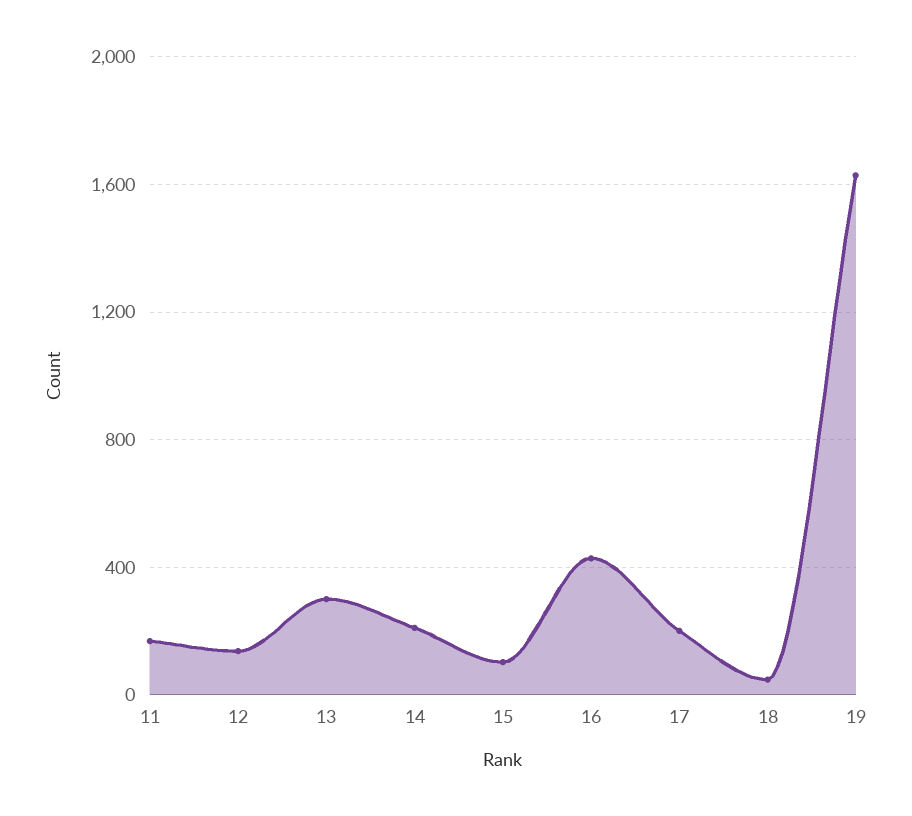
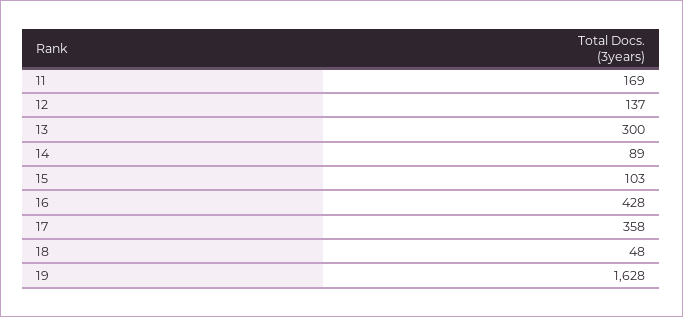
14: 200 -> 89
17: 200 -> 358

